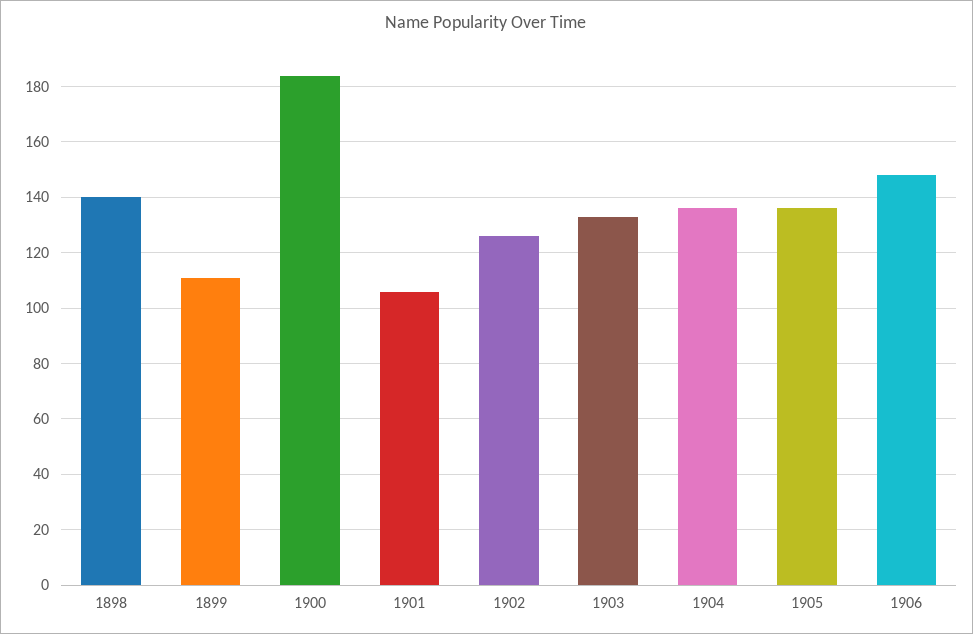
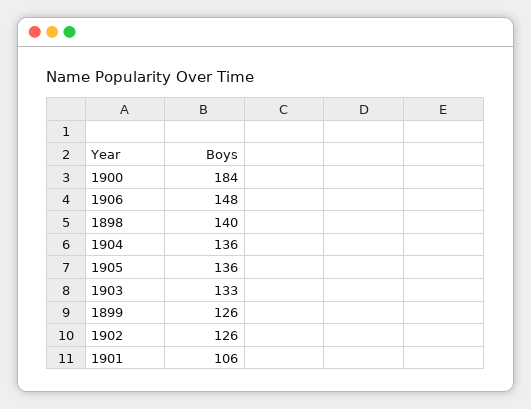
1899: 110 -> 126

